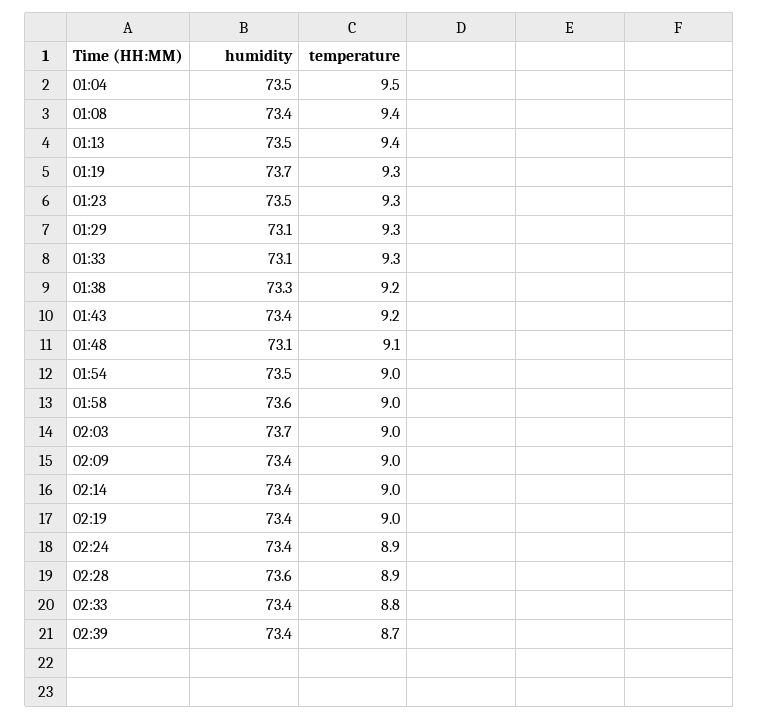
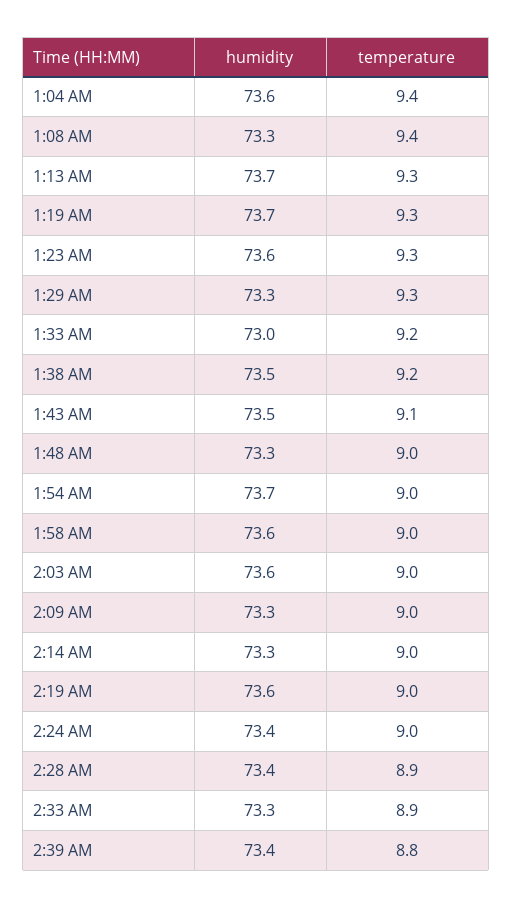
humidity, 01:04: 73.5 -> 73.6
temperature, 01:04: 9.5 -> 9.4
humidity, 01:08: 73.4 -> 73.3
humidity, 01:13: 73.5 -> 73.7
temperature, 01:13: 9.4 -> 9.3
humidity, 01:23: 73.5 -> 73.6
humidity, 01:29: 73.1 -> 73.3
humidity, 01:33: 73.1 -> 73
temperature, 01:33: 9.3 -> 9.2
humidity, 01:38: 73.3 -> 73.5
humidity, 01:43: 73.4 -> 73.5
temperature, 01:43: 9.2 -> 9.1
humidity, 01:48: 73.1 -> 73.3
temperature, 01:48: 9.1 -> 9
humidity, 01:54: 73.5 -> 73.7
humidity, 02:03: 73.7 -> 73.6
humidity, 02:09: 73.4 -> 73.3
humidity, 02:14: 73.4 -> 73.3
humidity, 02:19: 73.4 -> 73.6
temperature, 02:24: 8.9 -> 9
humidity, 02:28: 73.6 -> 73.4
humidity, 02:33: 73.4 -> 73.3
temperature, 02:33: 8.8 -> 8.9
temperature, 02:39: 8.7 -> 8.8

